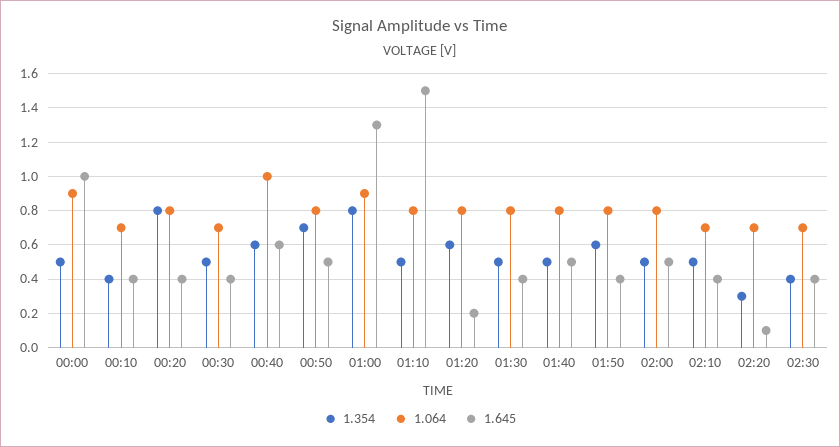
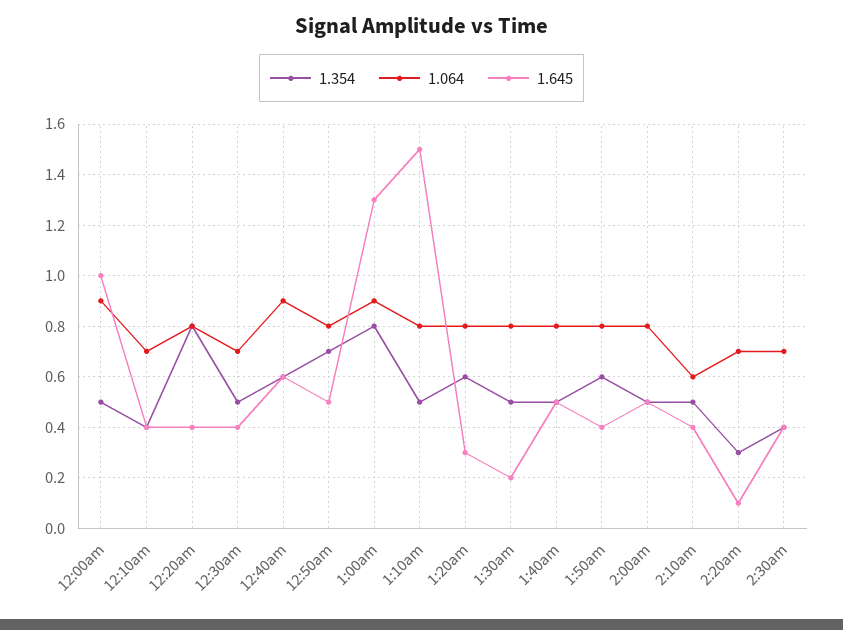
1.064, 00:40: 1 -> 0.9
1.645, 01:20: 0.2 -> 0.3
1.645, 01:30: 0.4 -> 0.2
1.064, 02:10: 0.7 -> 0.6

